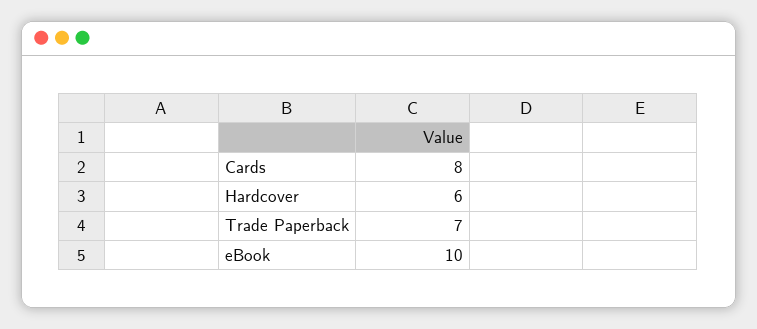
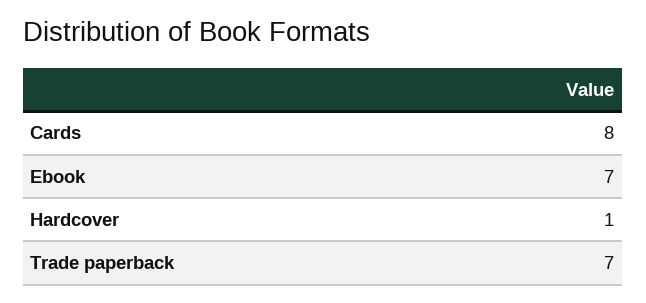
Hardcover: 6 -> 1
eBook: 10 -> 7

